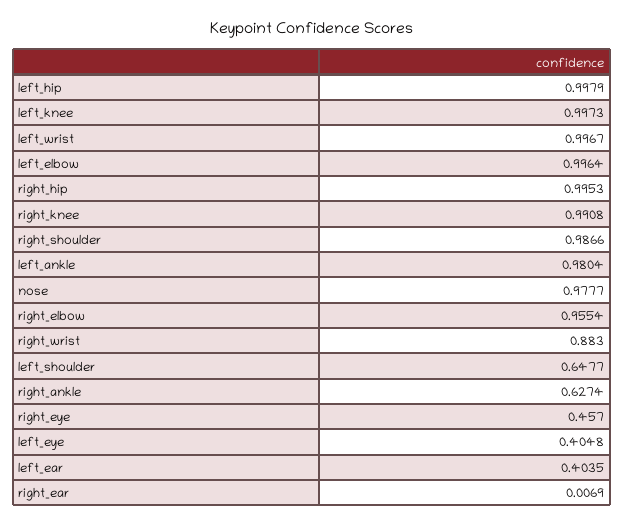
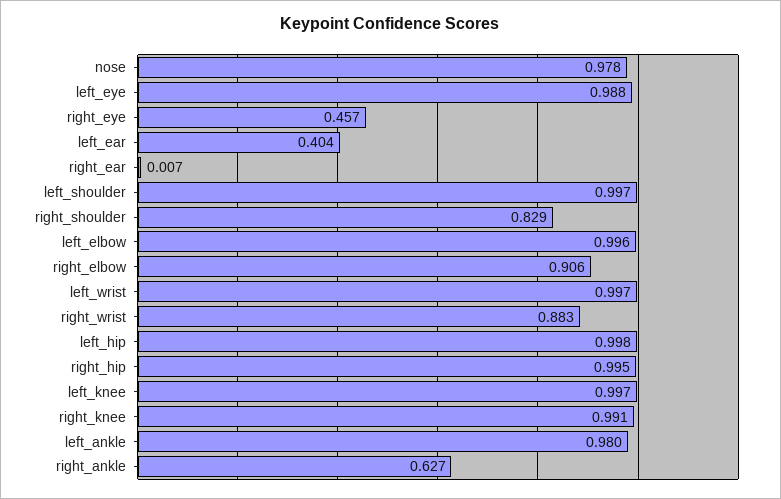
right_shoulder: 0.9866 -> 0.829
right_elbow: 0.9554 -> 0.906
left_shoulder: 0.6477 -> 0.997
left_eye: 0.4048 -> 0.988

